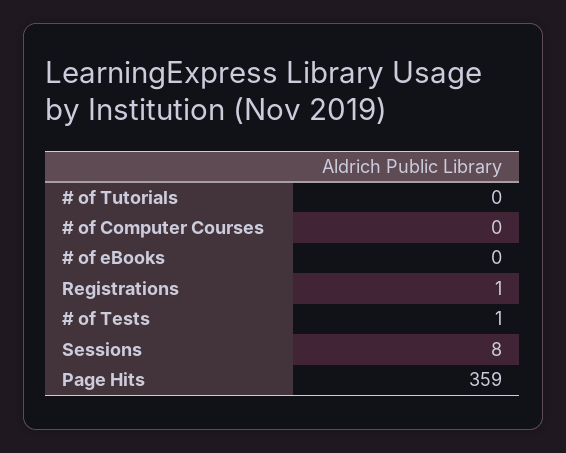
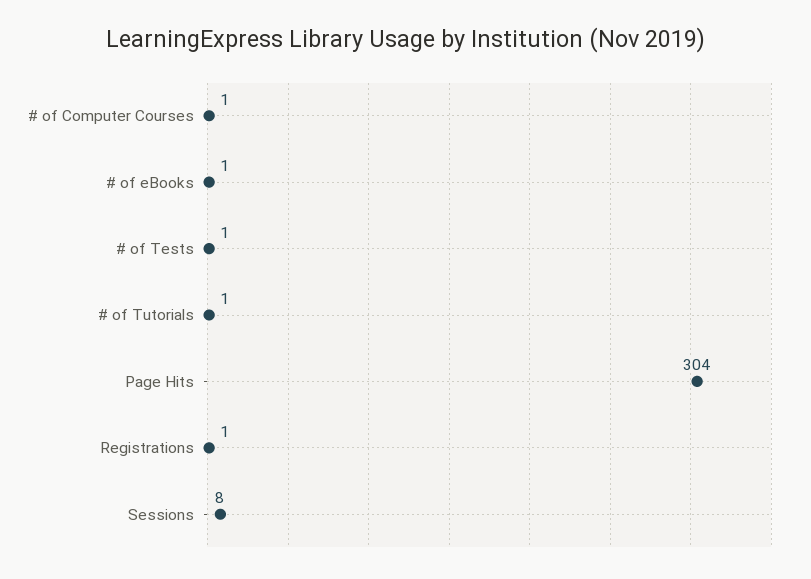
# of Tutorials: 0 -> 1
# of Computer Courses: 0 -> 1
# of eBooks: 0 -> 1
Page Hits: 359 -> 304

